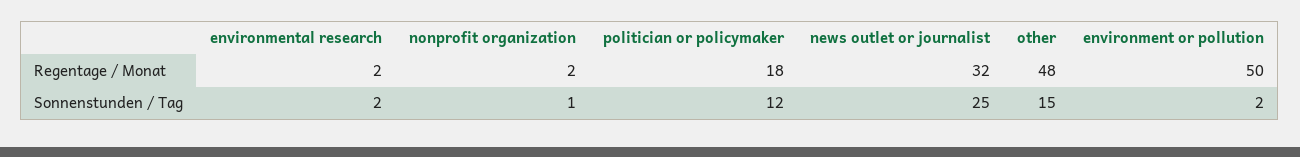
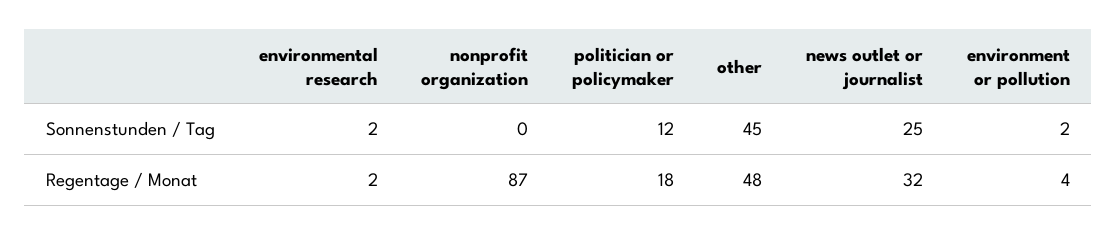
nonprofit organization, Regentage / Monat: 2 -> 87
environment or pollution, Regentage / Monat: 50 -> 4
nonprofit organization, Sonnenstunden / Tag: 1 -> 0
other, Sonnenstunden / Tag: 15 -> 45

